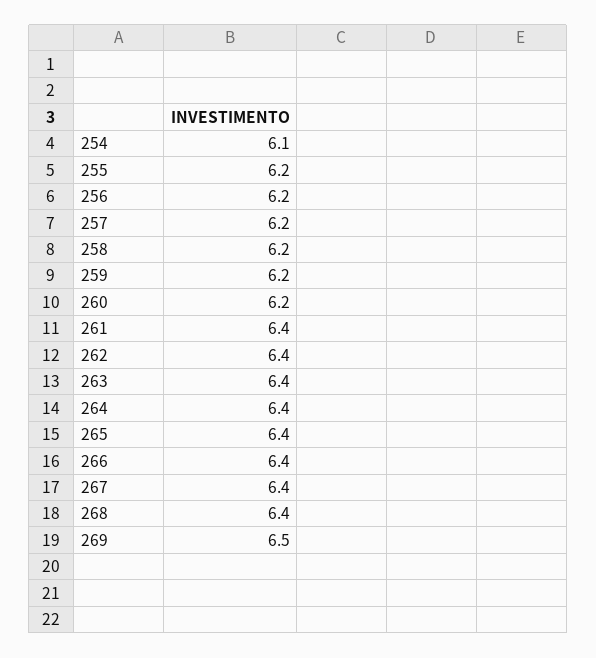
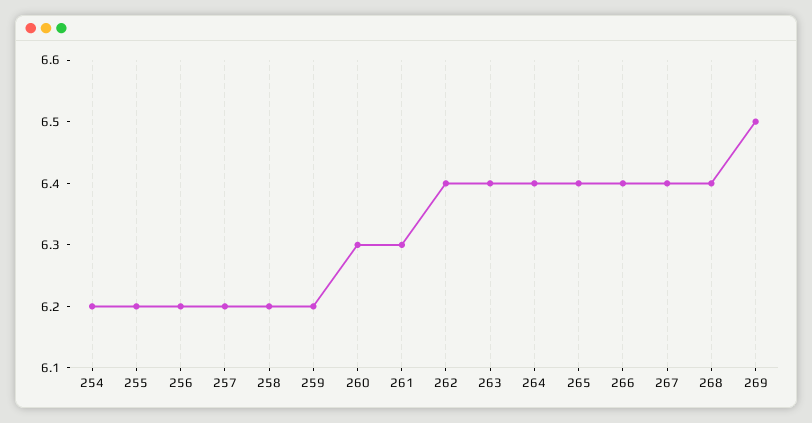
254: 6.1 -> 6.2
260: 6.2 -> 6.3
261: 6.4 -> 6.3

